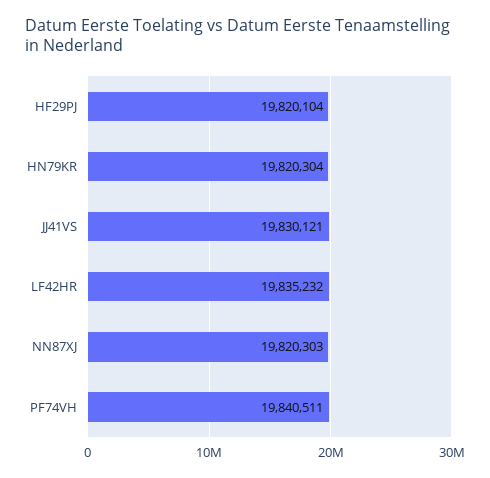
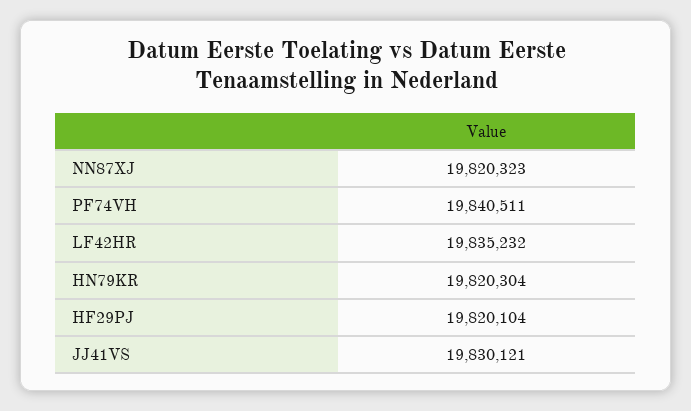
NN87XJ: 19820303 -> 19820323

